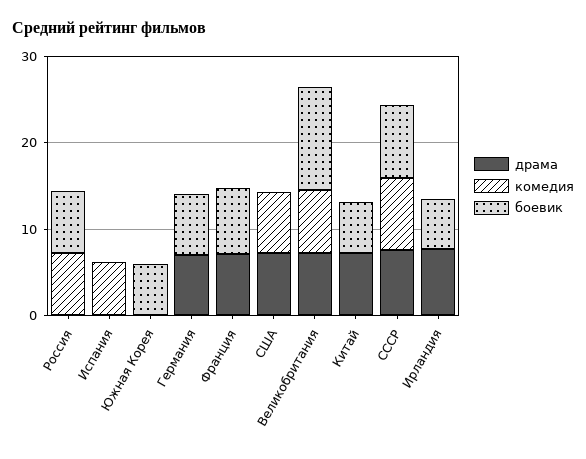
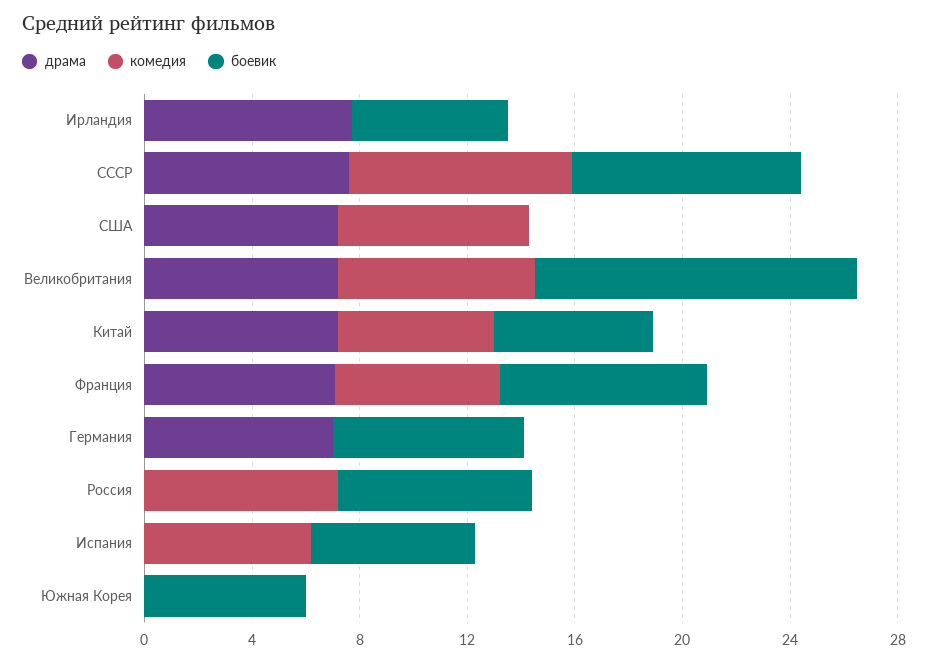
боевик, Испания: 0 -> 6
комедия, Франция: 0 -> 6
комедия, Китай: 0 -> 6

